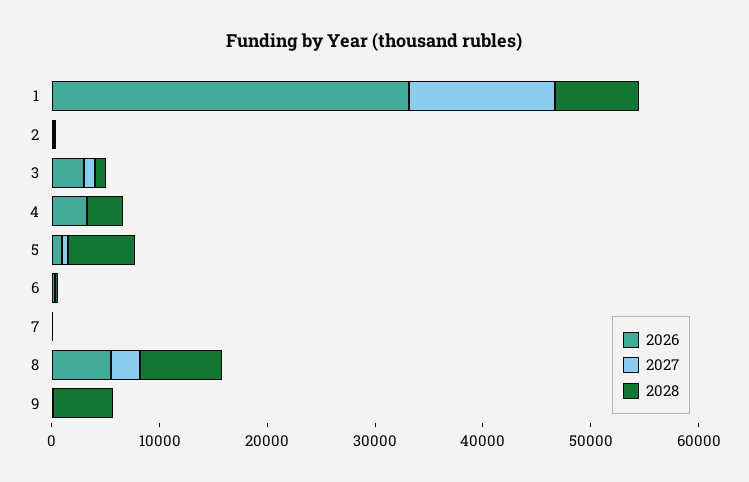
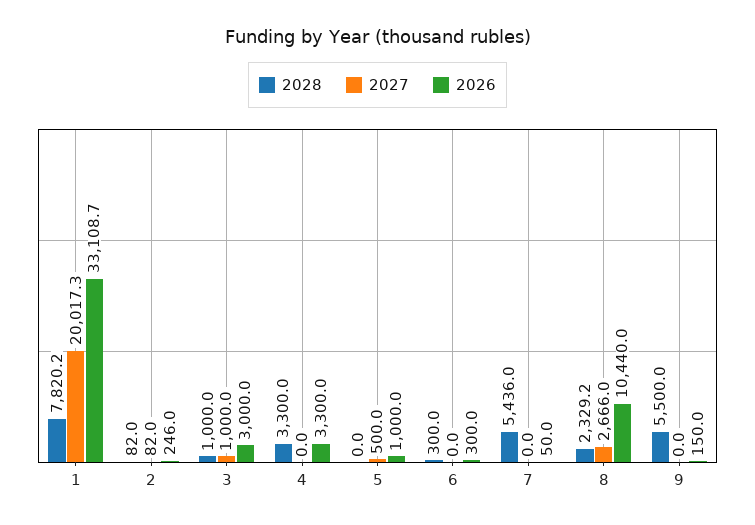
2027, 1: 14000 -> 20017.3
2028, 5: 6000 -> 0
2028, 7: 0 -> 5436
2026, 8: 6000 -> 10440
2028, 8: 8000 -> 2329.2

